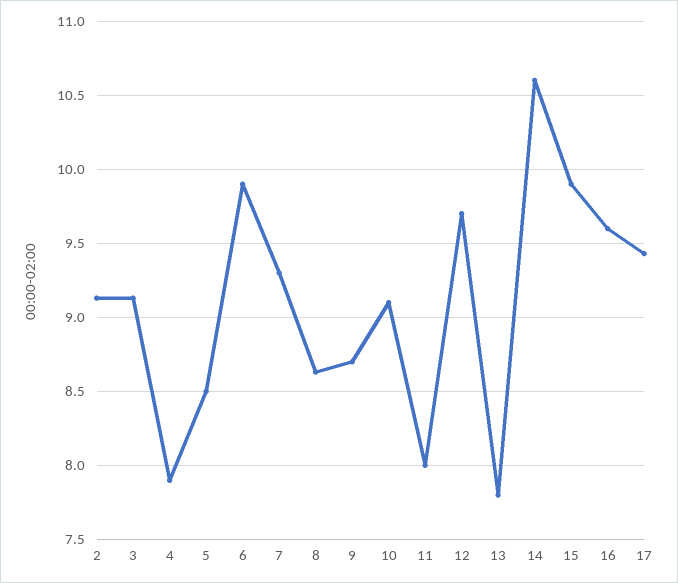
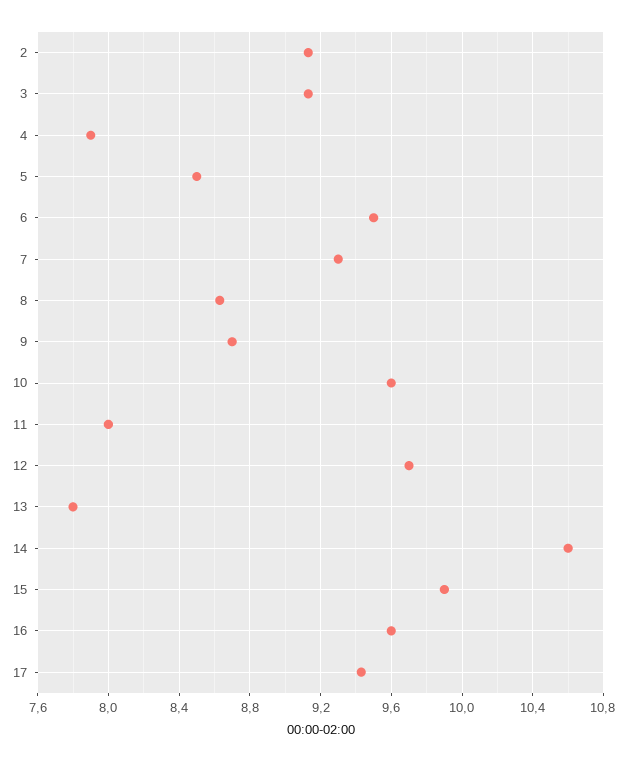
6: 9.9 -> 9.5
10: 9.1 -> 9.6

